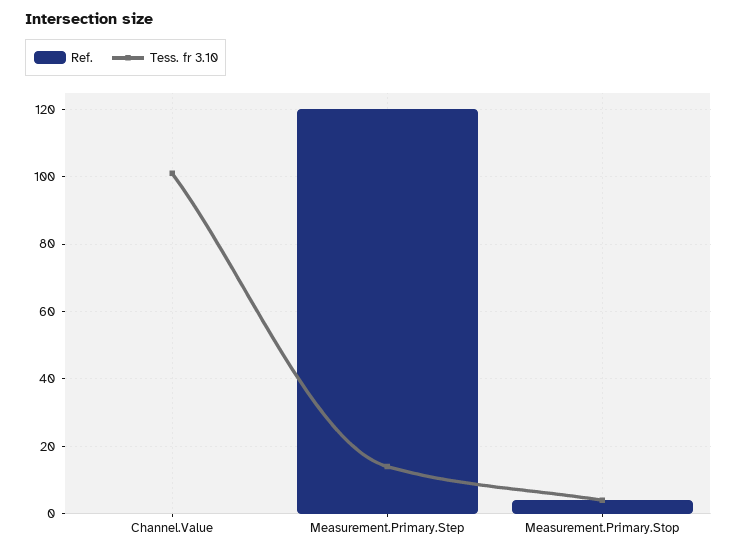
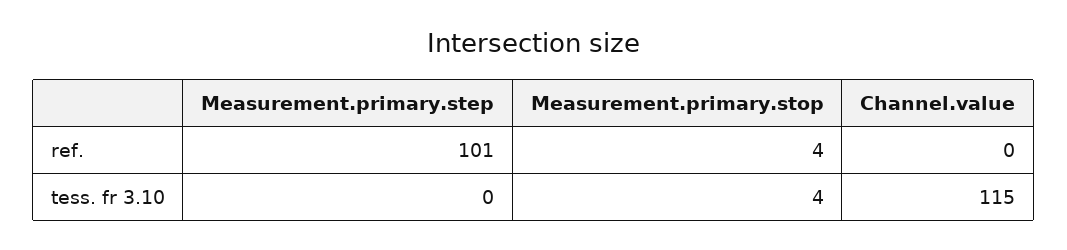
Tess. fr 3.10, Channel.Value: 100 -> 115
Ref., Measurement.Primary.Step: 120 -> 101
Tess. fr 3.10, Measurement.Primary.Step: 15 -> 0

